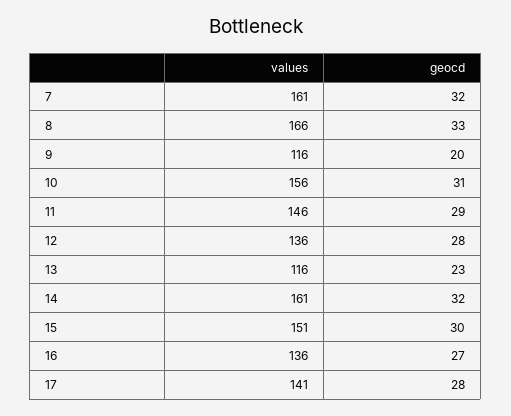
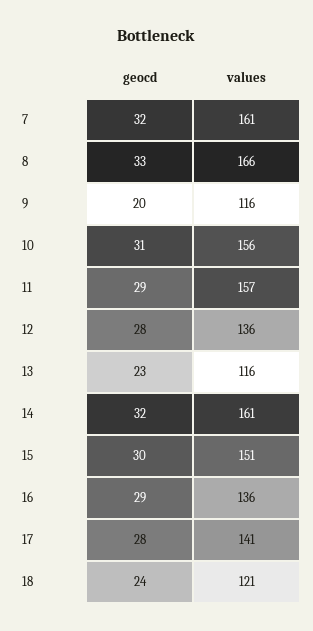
values, 11: 146 -> 157
geocd, 16: 27 -> 29
geocd, 18: none -> 24
values, 18: none -> 121

